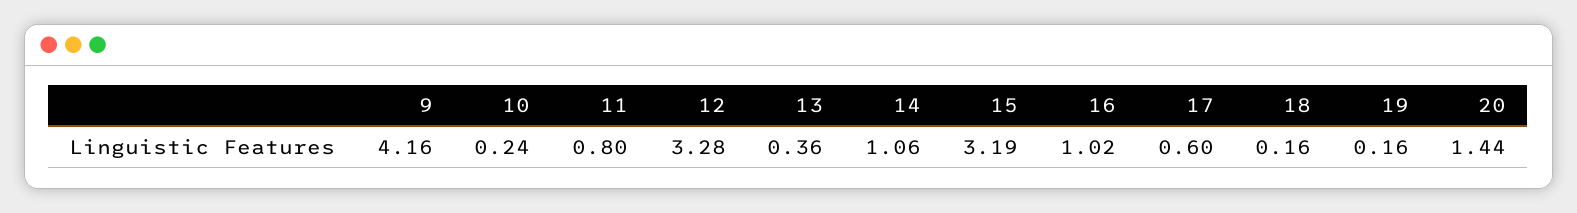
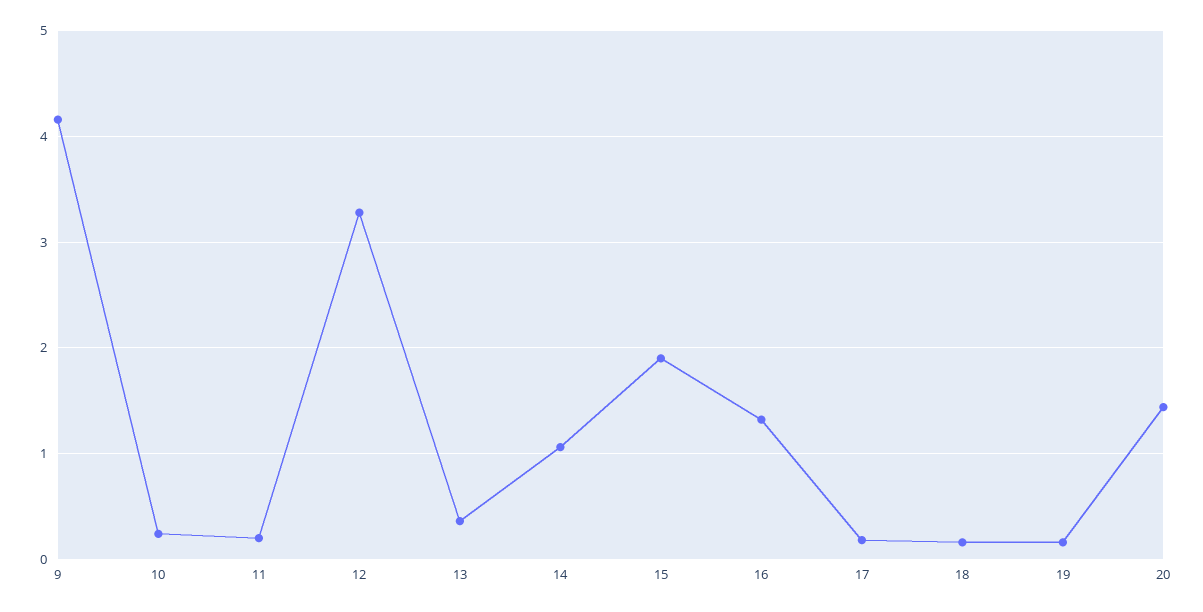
11: 0.8 -> 0.2
15: 3.19 -> 1.9
16: 1.02 -> 1.3
17: 0.6 -> 0.2

